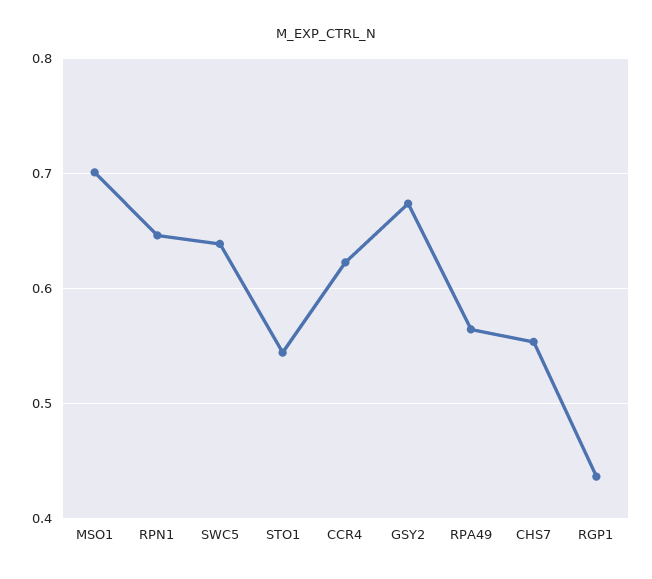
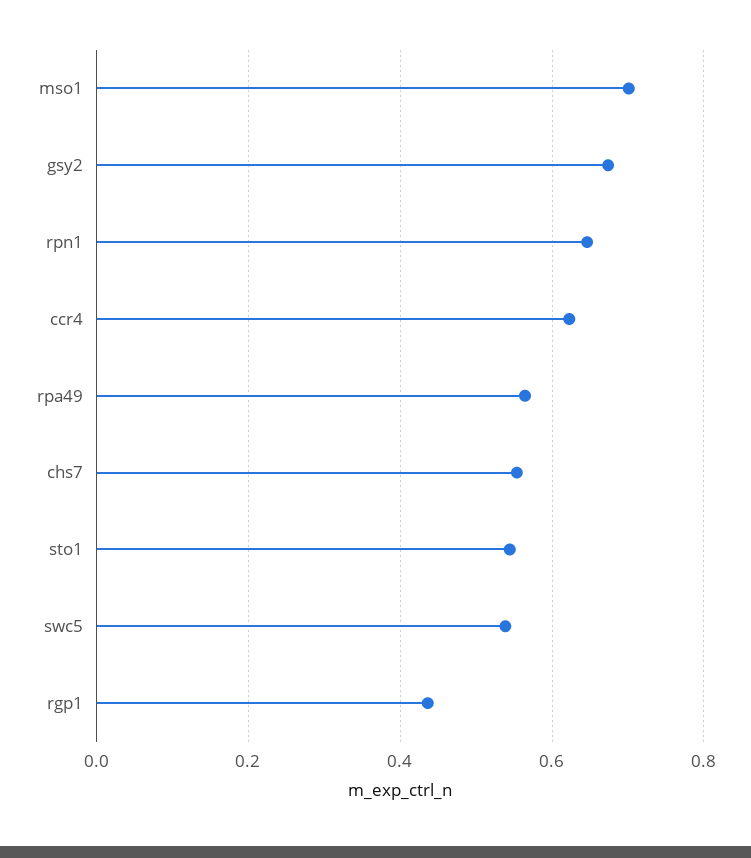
SWC5: 0.64 -> 0.54

